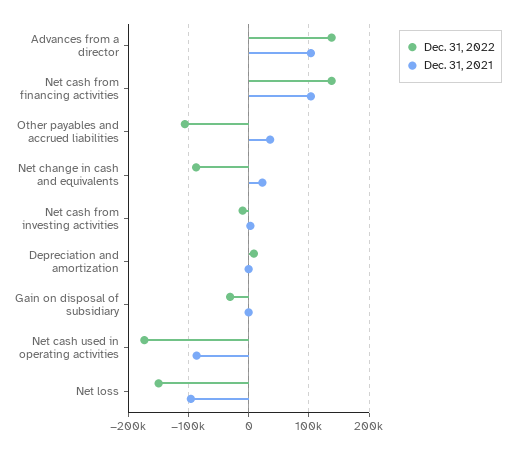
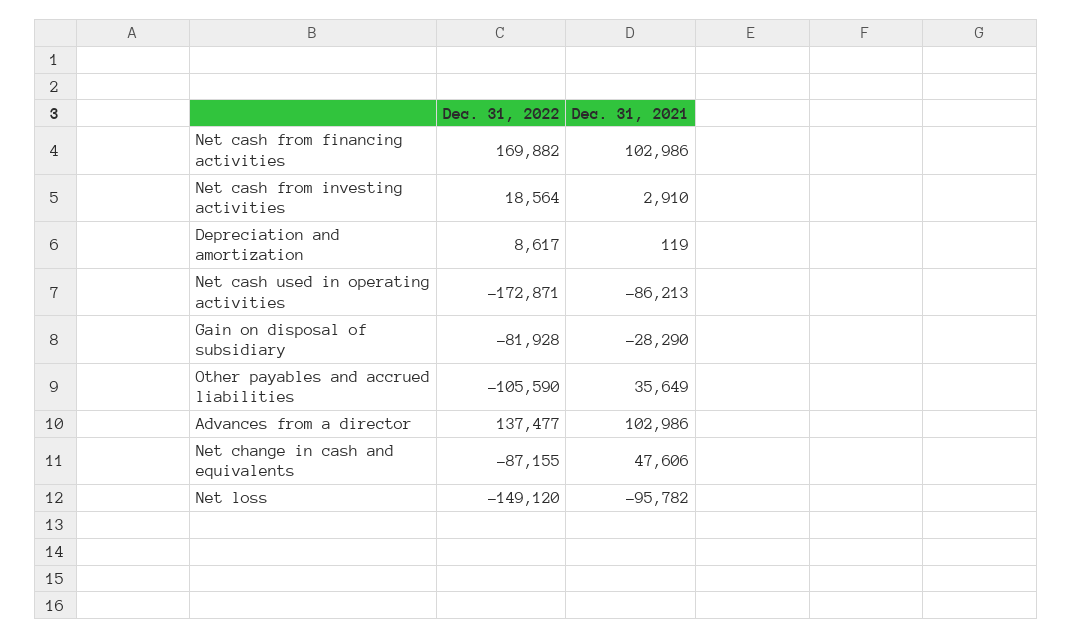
Dec. 31, 2022, Net cash from financing activities: 140000 -> 169882
Dec. 31, 2021, Net change in cash and equivalents: 20000 -> 47606
Dec. 31, 2022, Net cash from investing activities: -10000 -> 18564
Dec. 31, 2022, Gain on disposal of subsidiary: -30000 -> -81928
Dec. 31, 2021, Gain on disposal of subsidiary: 0 -> -28290

